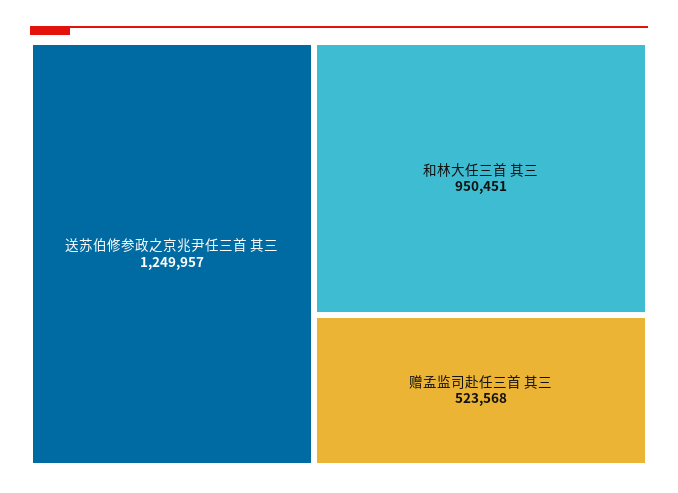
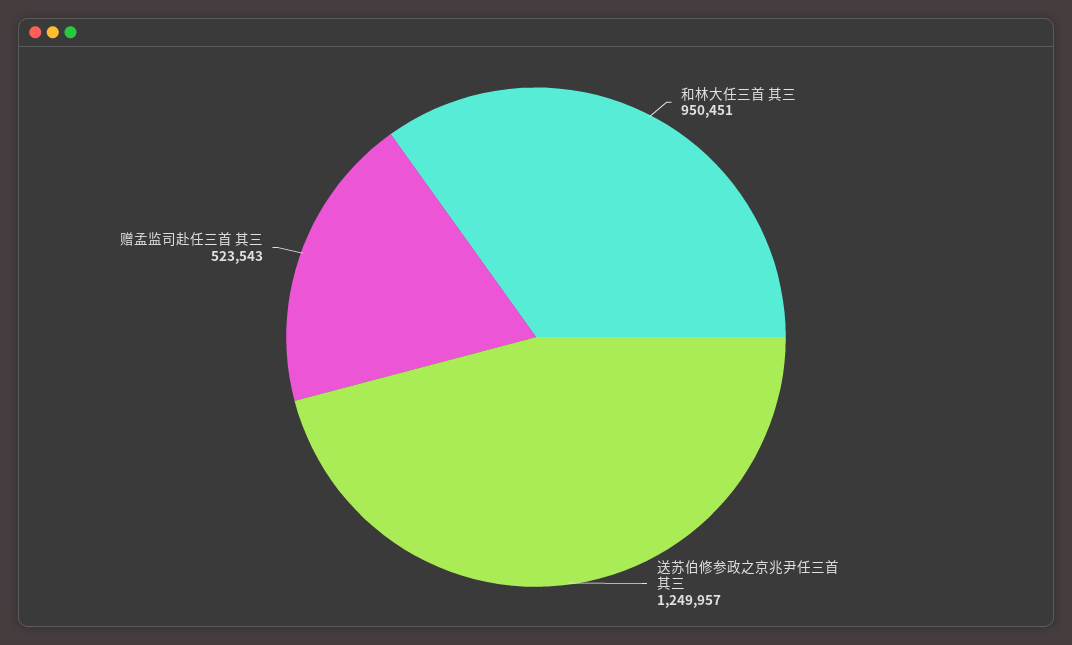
赠孟监司赴任三首 其三: 523568 -> 523543

